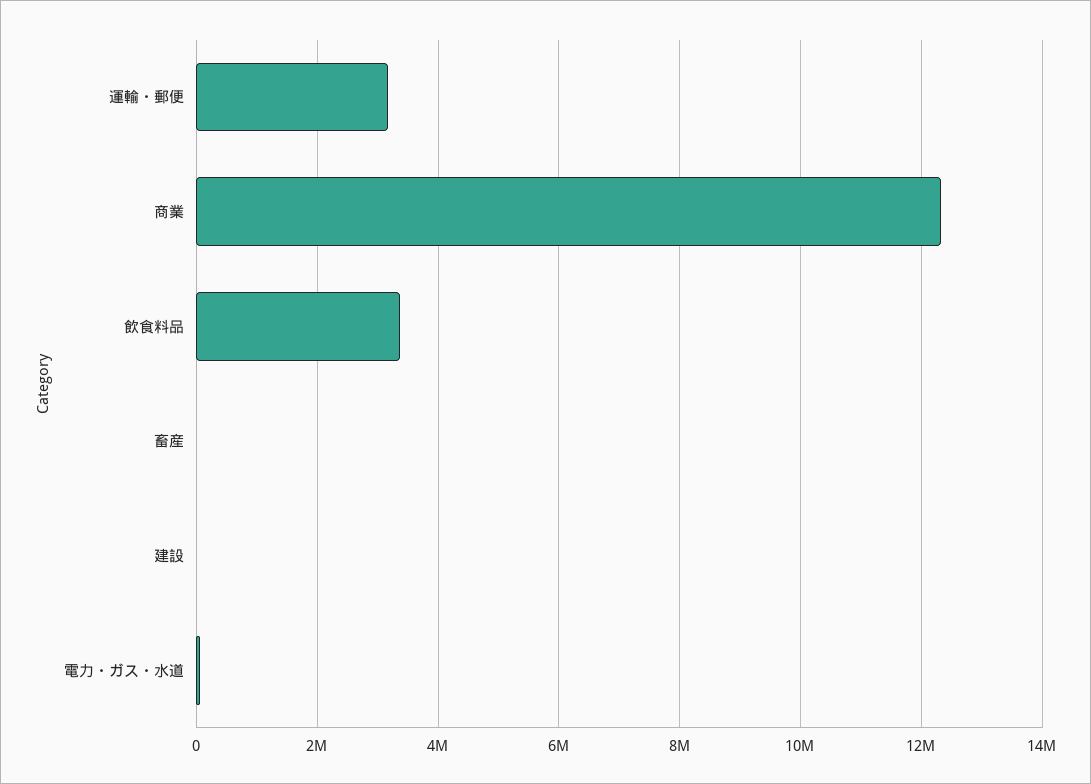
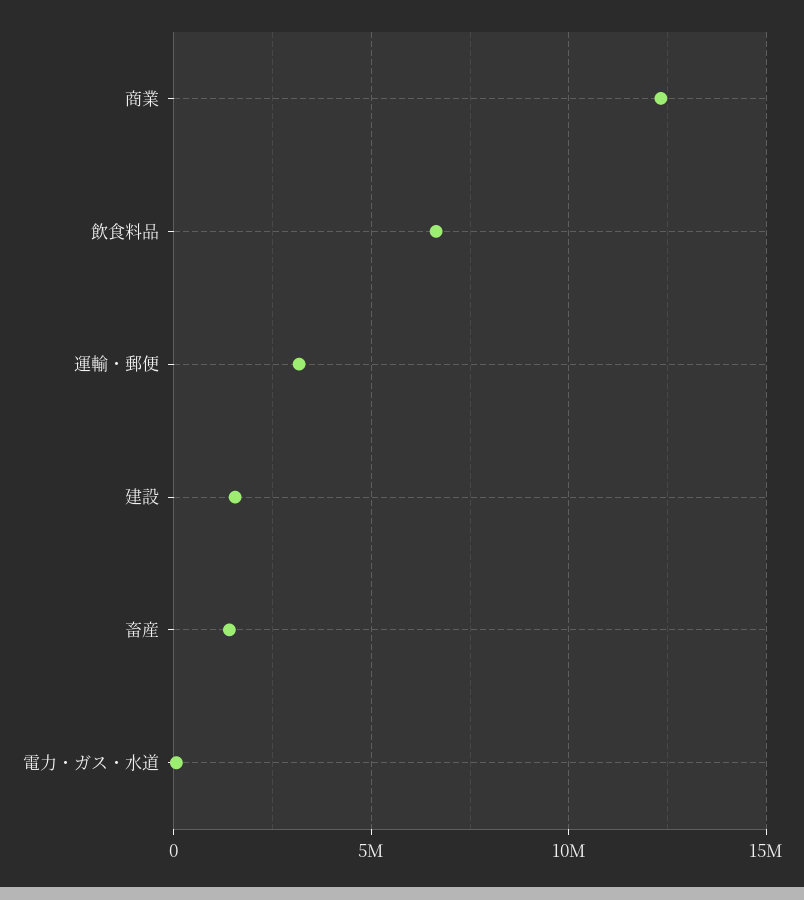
飲食料品: 3400000 -> 6500000
畜産: 0 -> 1500000
建設: 0 -> 1500000

